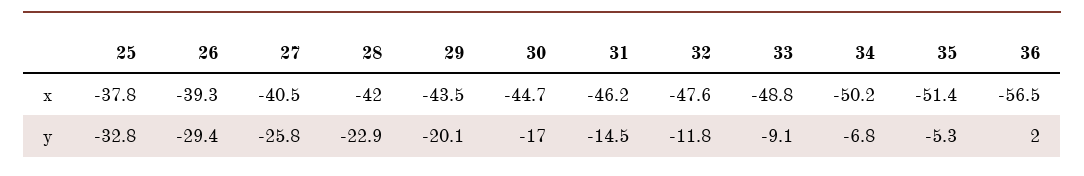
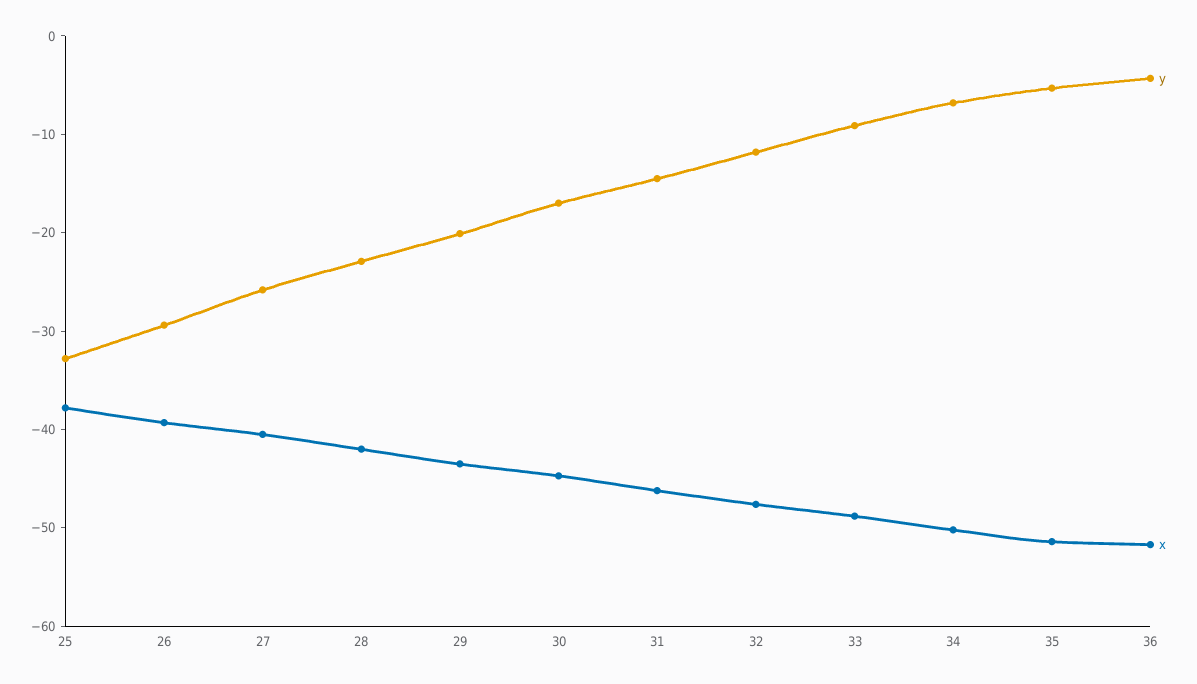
x, 36: -56.5 -> -52
y, 36: 2 -> -4

